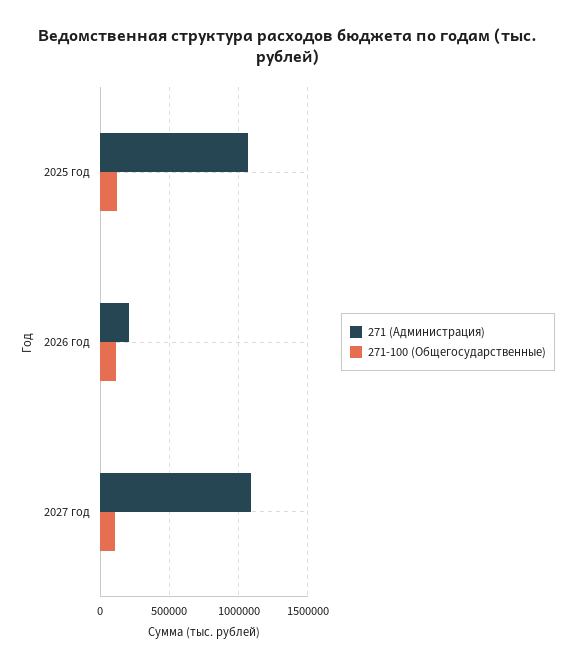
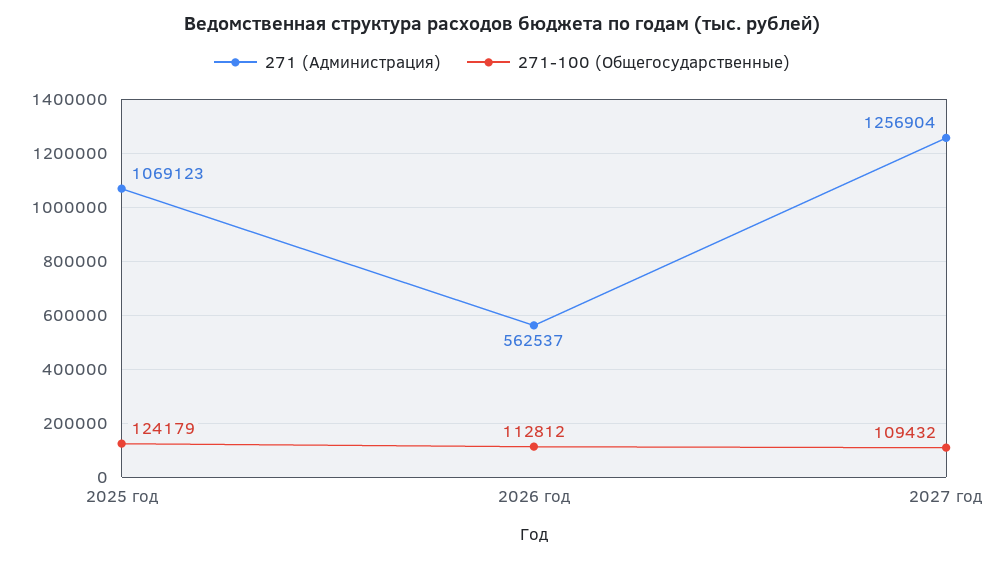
271 (Администрация), 2026 год: 200000 -> 562537
271 (Администрация), 2027 год: 1100000 -> 1256904

